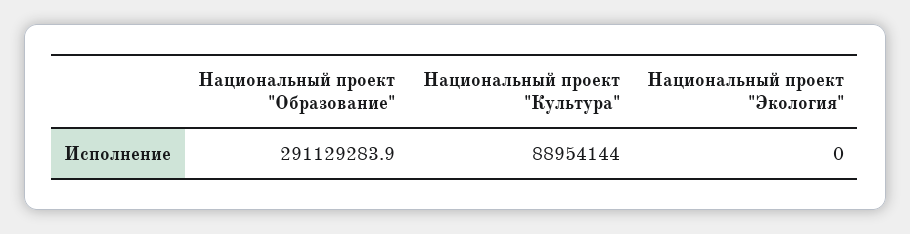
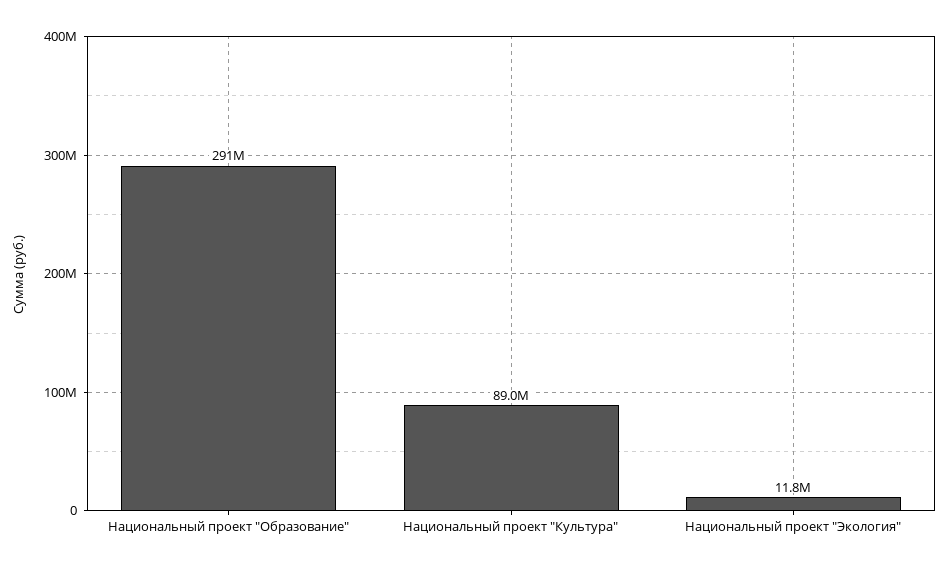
Национальный проект "Экология": 0 -> 11800000

